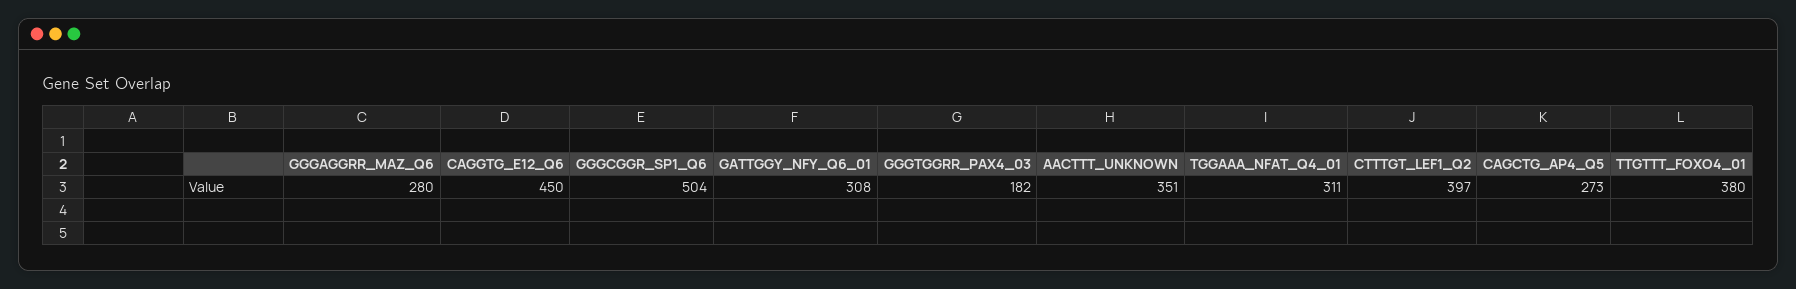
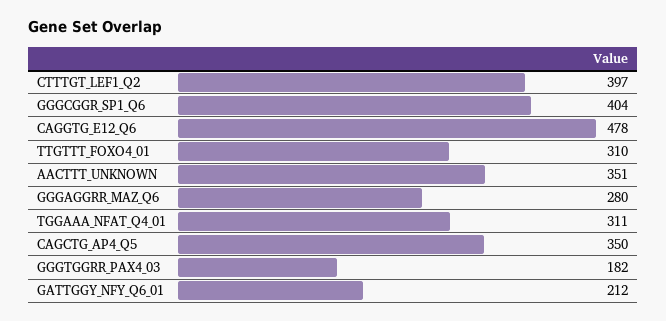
CAGGTG_E12_Q6: 450 -> 478
GGGCGGR_SP1_Q6: 504 -> 404
GATTGGY_NFY_Q6_01: 308 -> 212
CAGCTG_AP4_Q5: 273 -> 350
TTGTTT_FOXO4_01: 380 -> 310

